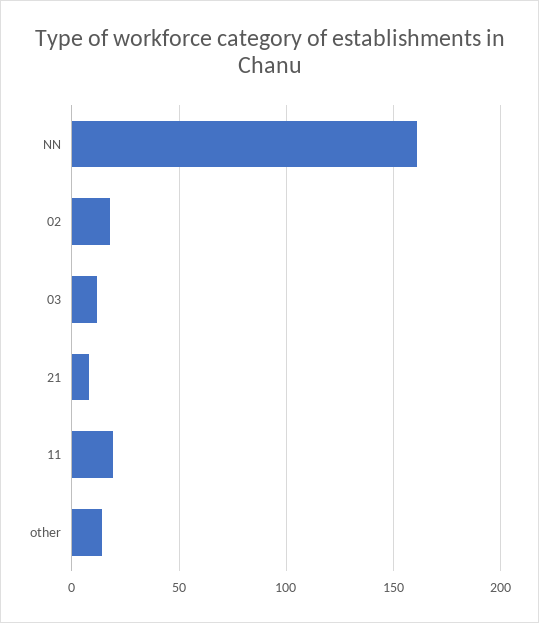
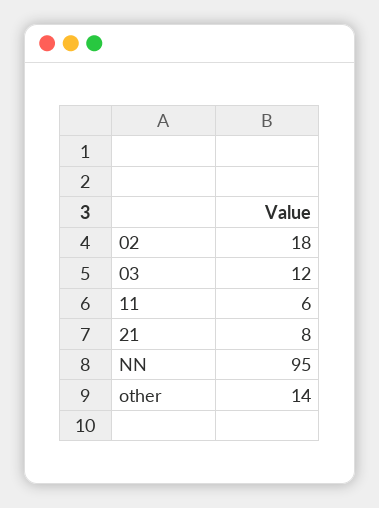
NN: 160 -> 95
11: 20 -> 6

